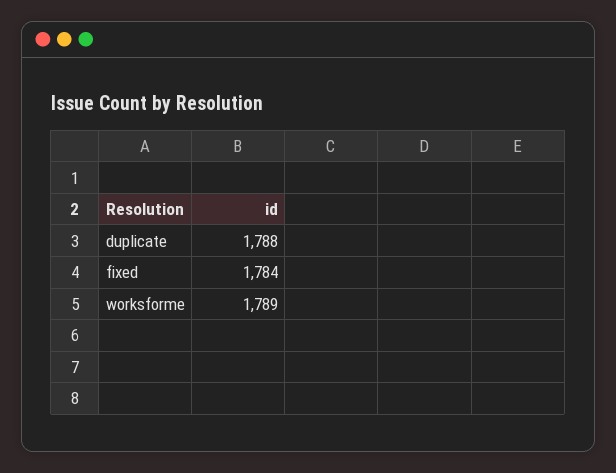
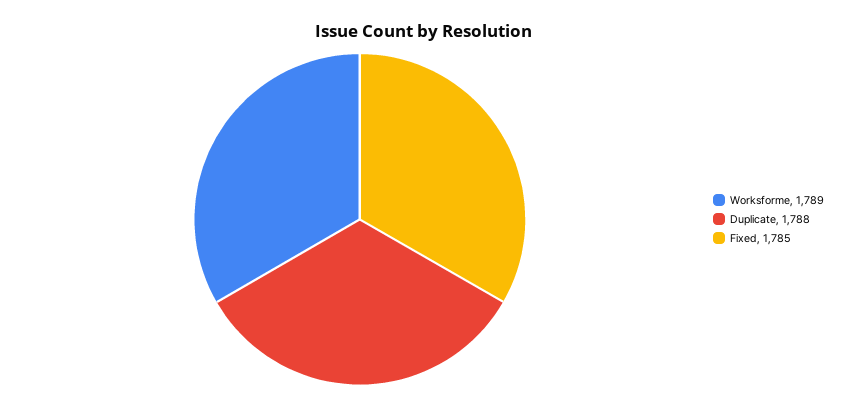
fixed: 1784 -> 1785

